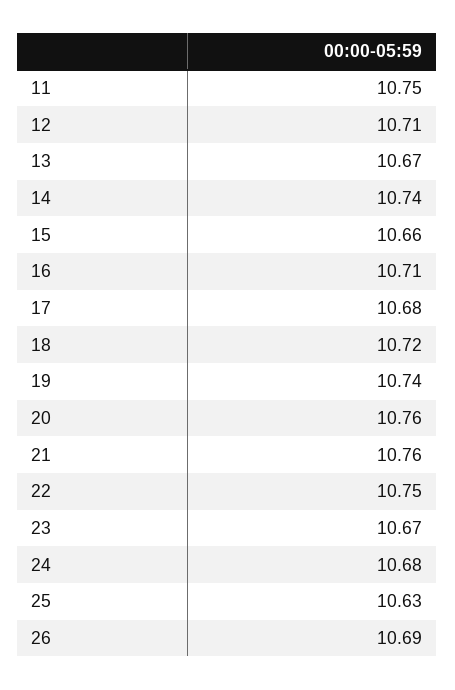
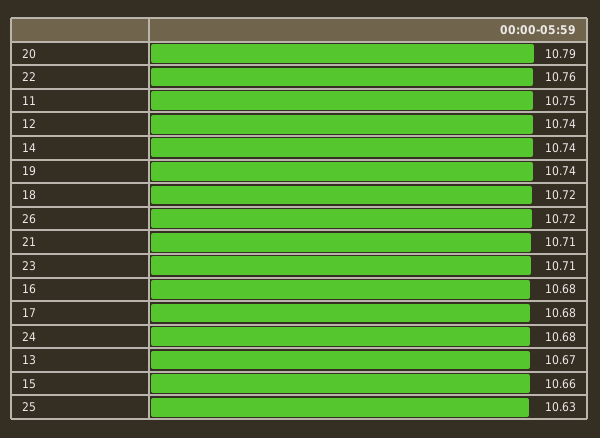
12: 10.71 -> 10.74
16: 10.71 -> 10.68
20: 10.76 -> 10.79
21: 10.76 -> 10.71
22: 10.75 -> 10.76
23: 10.67 -> 10.71
26: 10.69 -> 10.72

